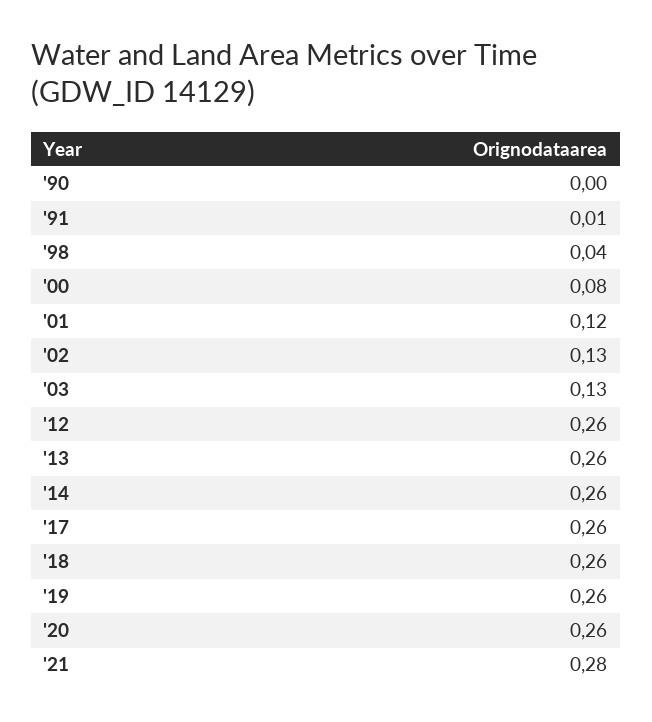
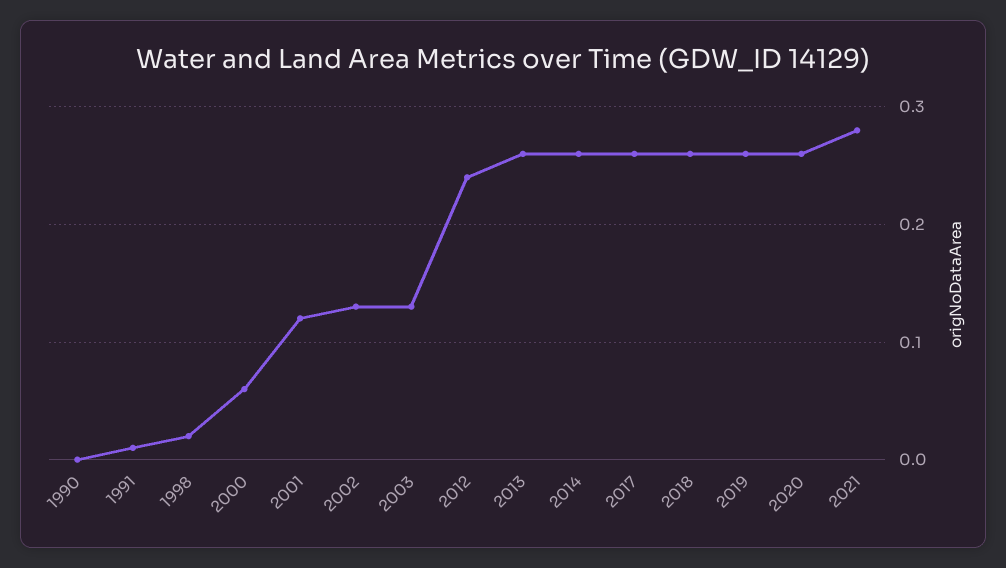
'98: 0.04 -> 0.02
'00: 0.08 -> 0.06
'12: 0.26 -> 0.24

